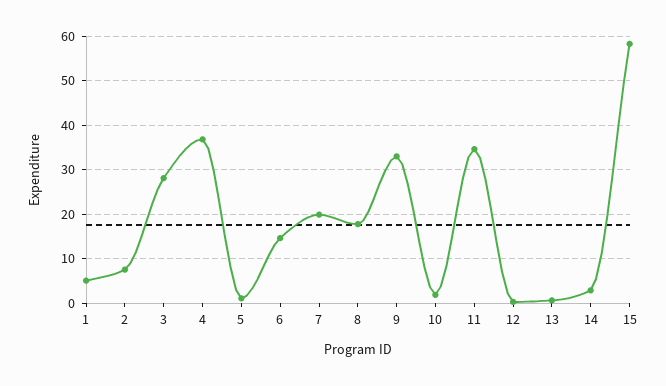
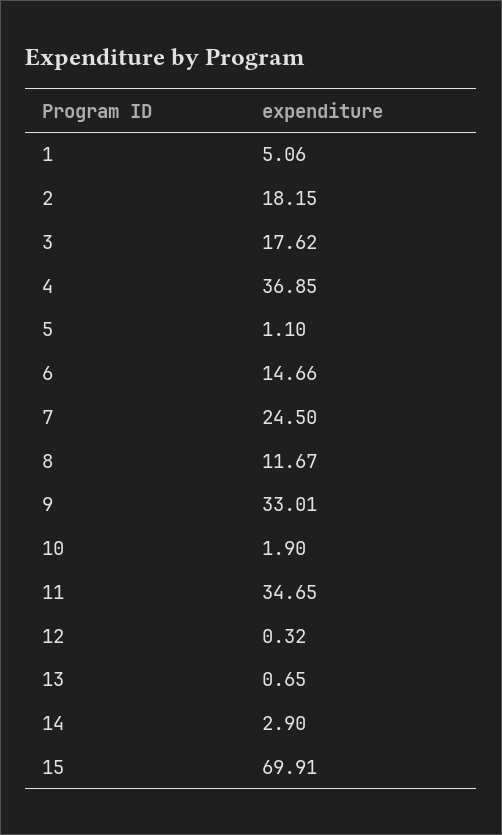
2: 8 -> 18.15
3: 28 -> 17.62
7: 20 -> 24.5
8: 18 -> 11.67
15: 58 -> 69.91

